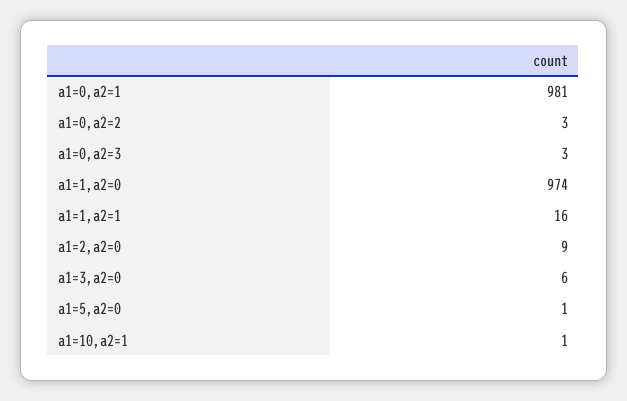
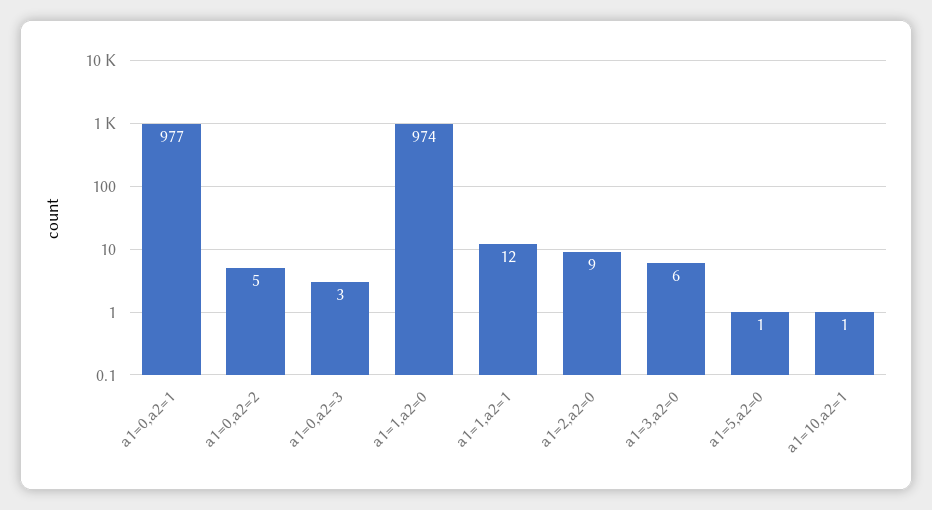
a1=0,a2=1: 981 -> 977
a1=0,a2=2: 3 -> 5
a1=1,a2=1: 16 -> 12

